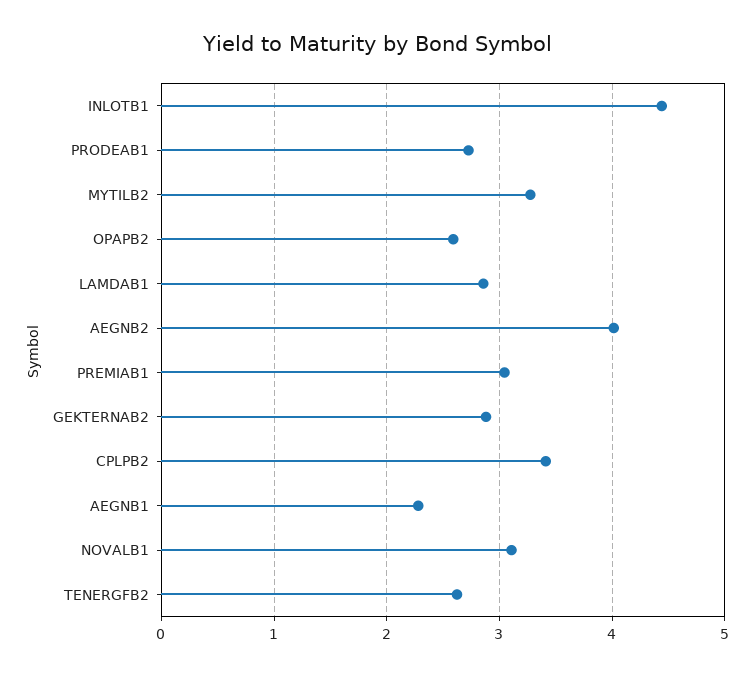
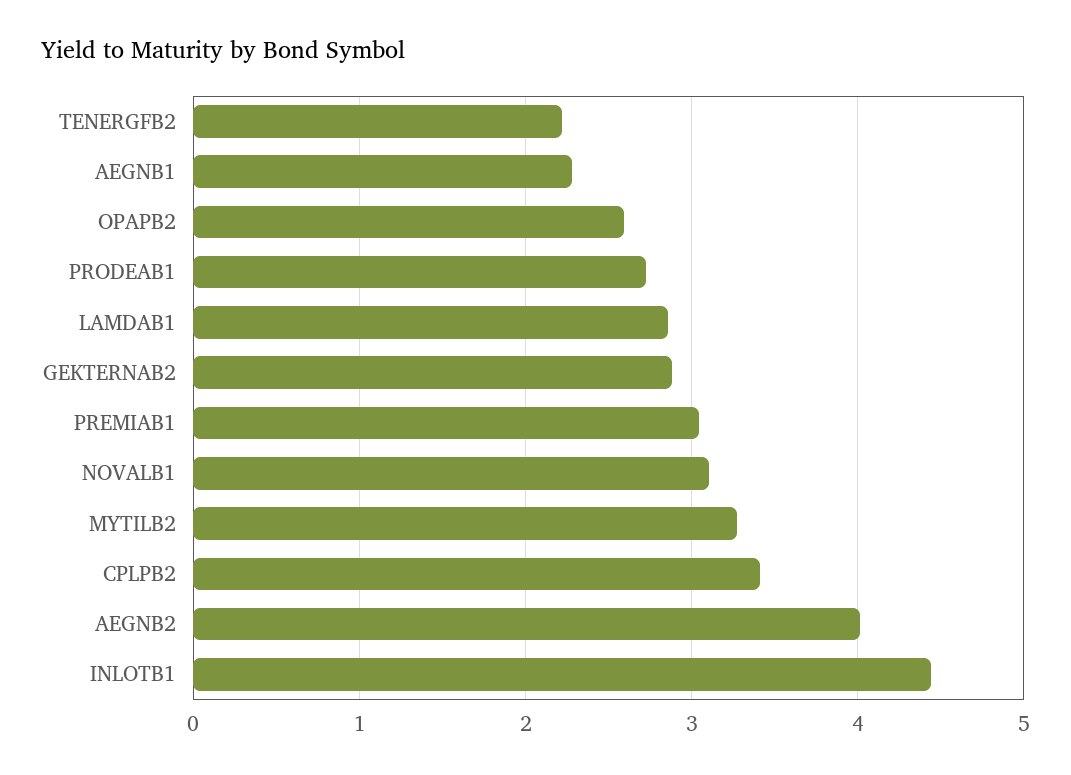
TENERGFB2: 2.6 -> 2.2

